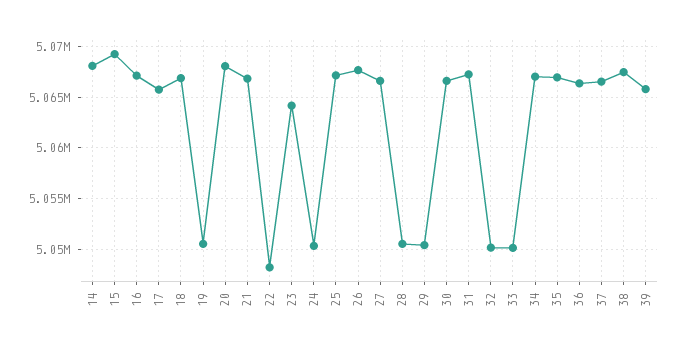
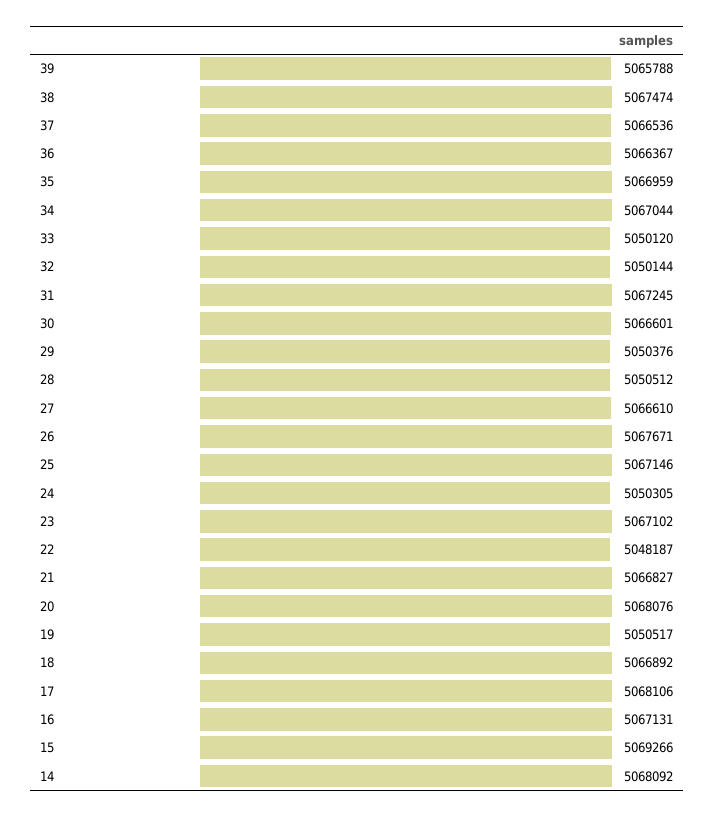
17: 5066000 -> 5068106
23: 5064000 -> 5067102

